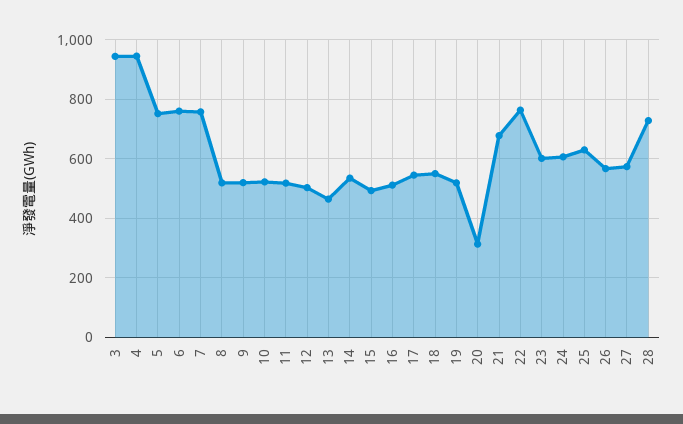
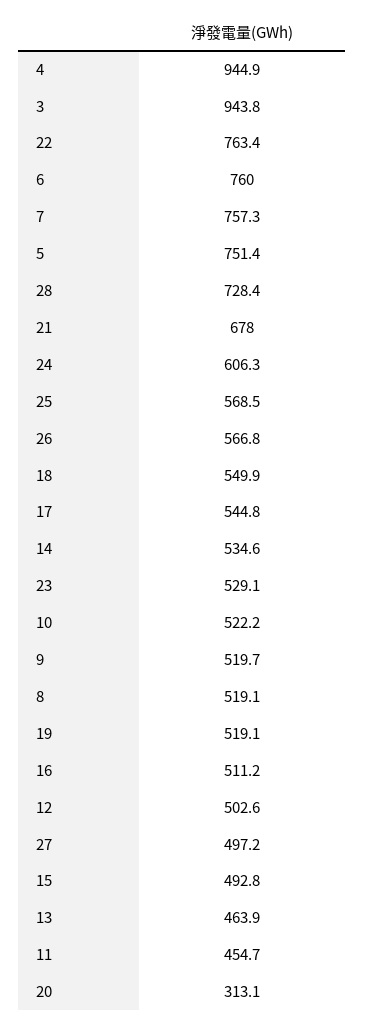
11: 525 -> 454.7
23: 600 -> 529.1
25: 625 -> 568.5
27: 575 -> 497.2

